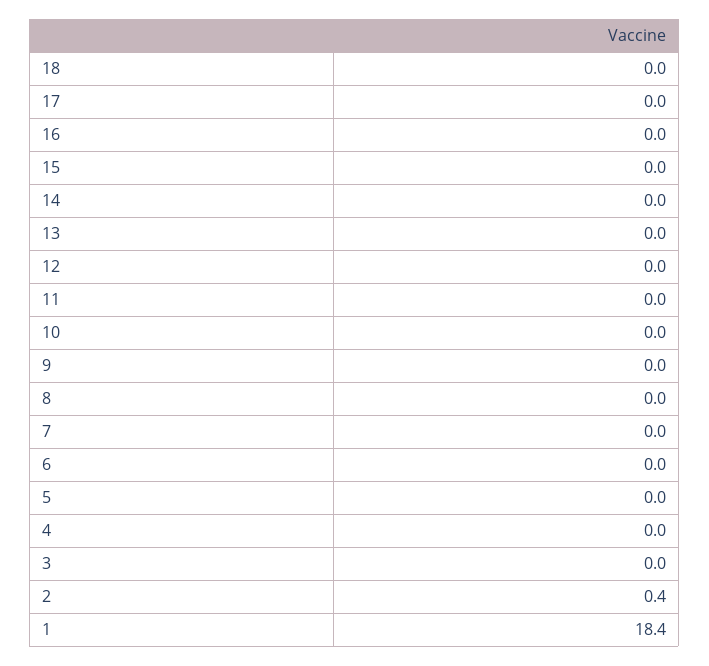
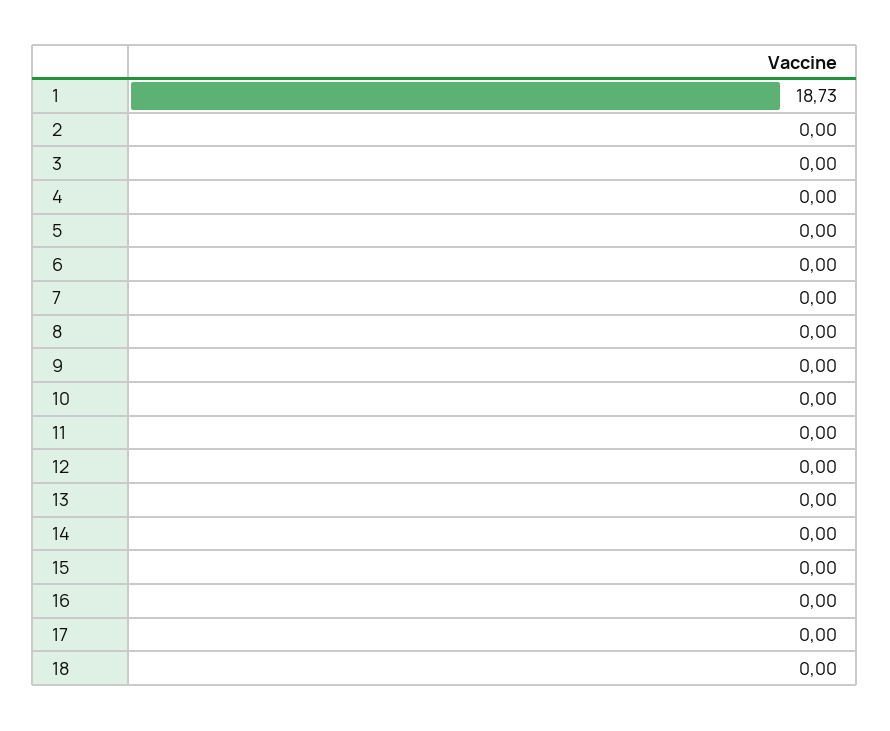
2: 0.4 -> 0
1: 18.4 -> 18.73

